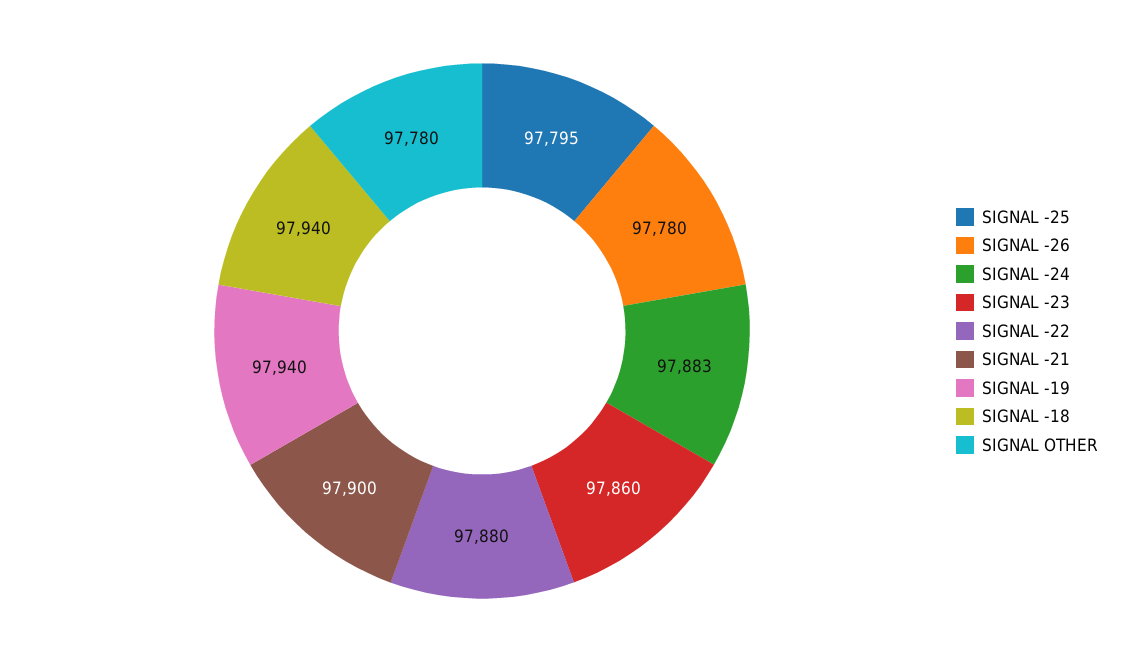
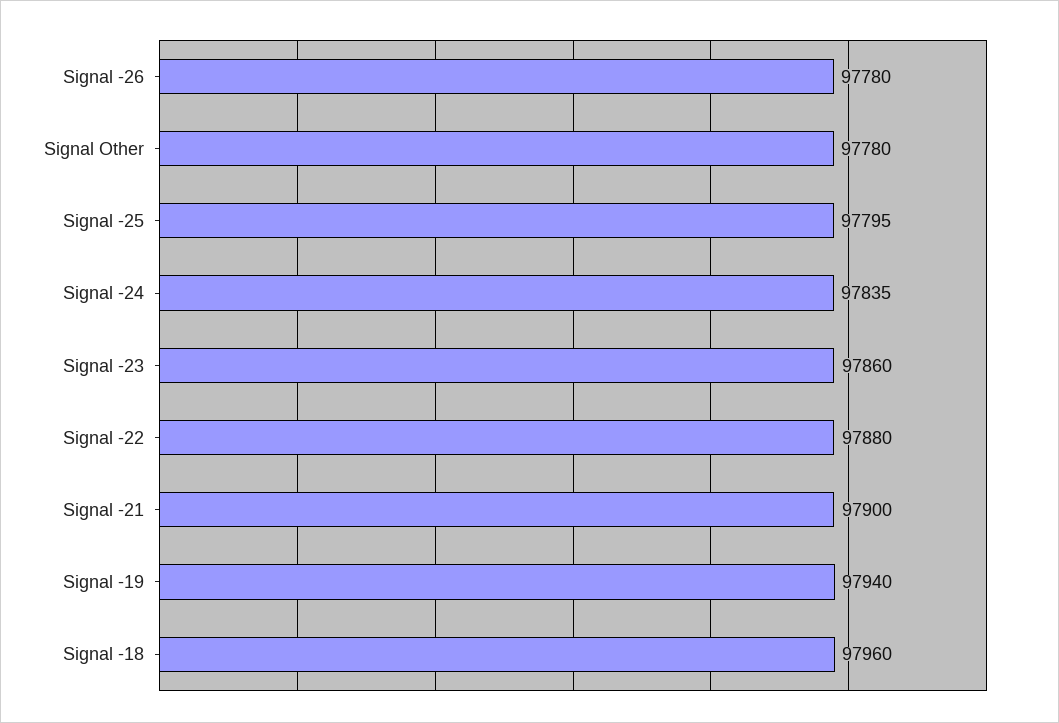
SIGNAL -24: 97883 -> 97835
SIGNAL -18: 97940 -> 97960

